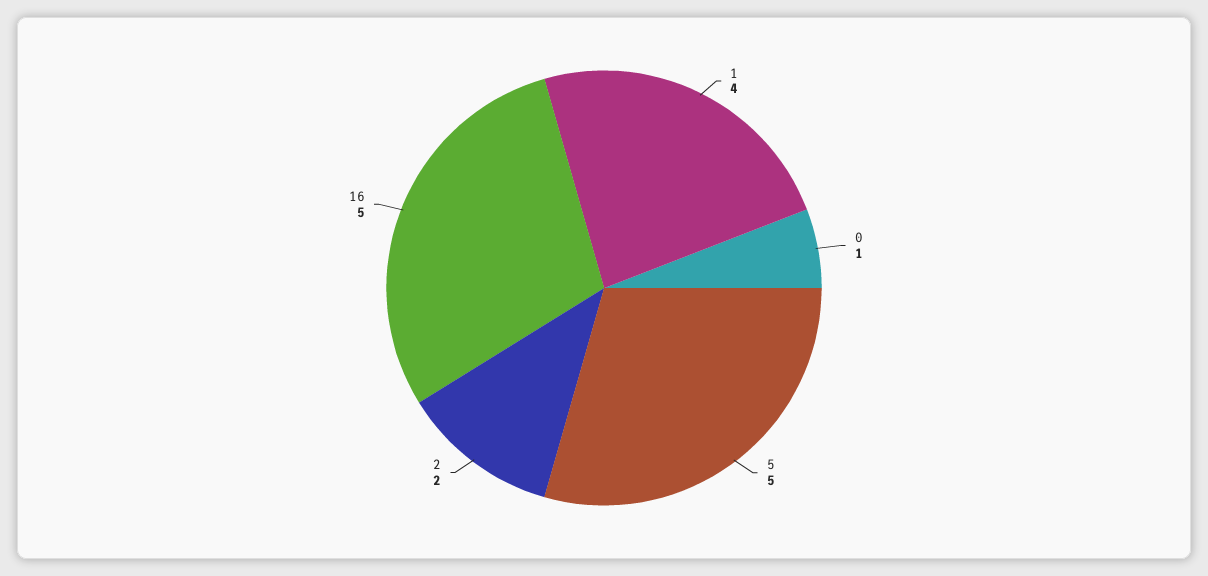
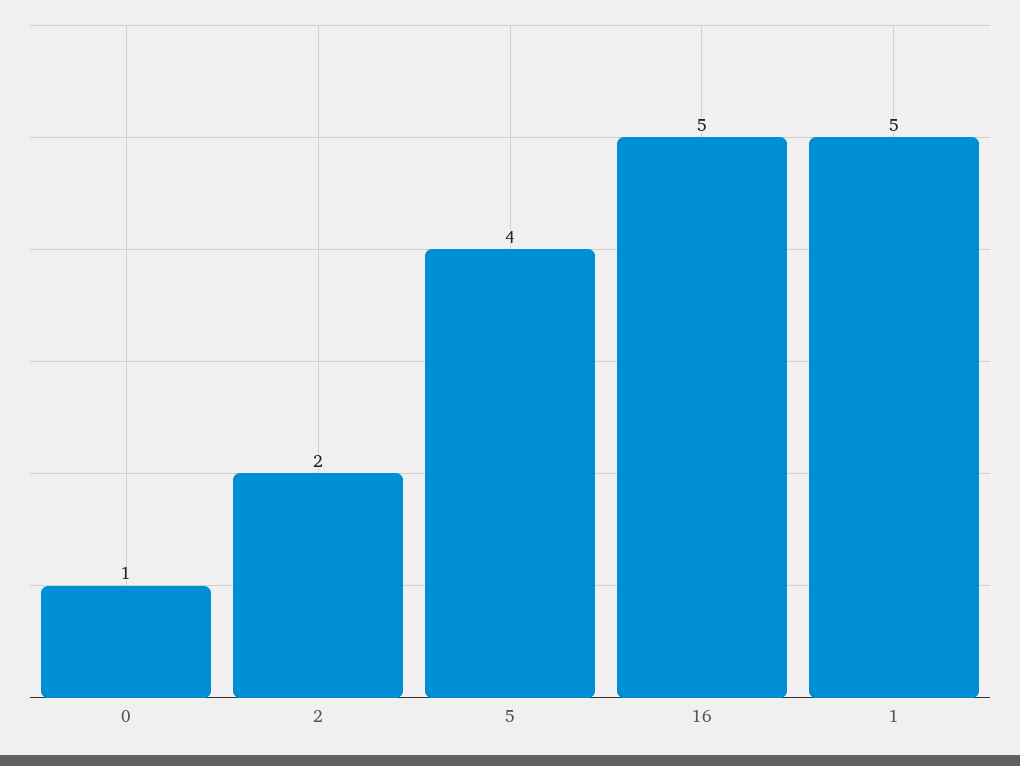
1: 4 -> 5
5: 5 -> 4

